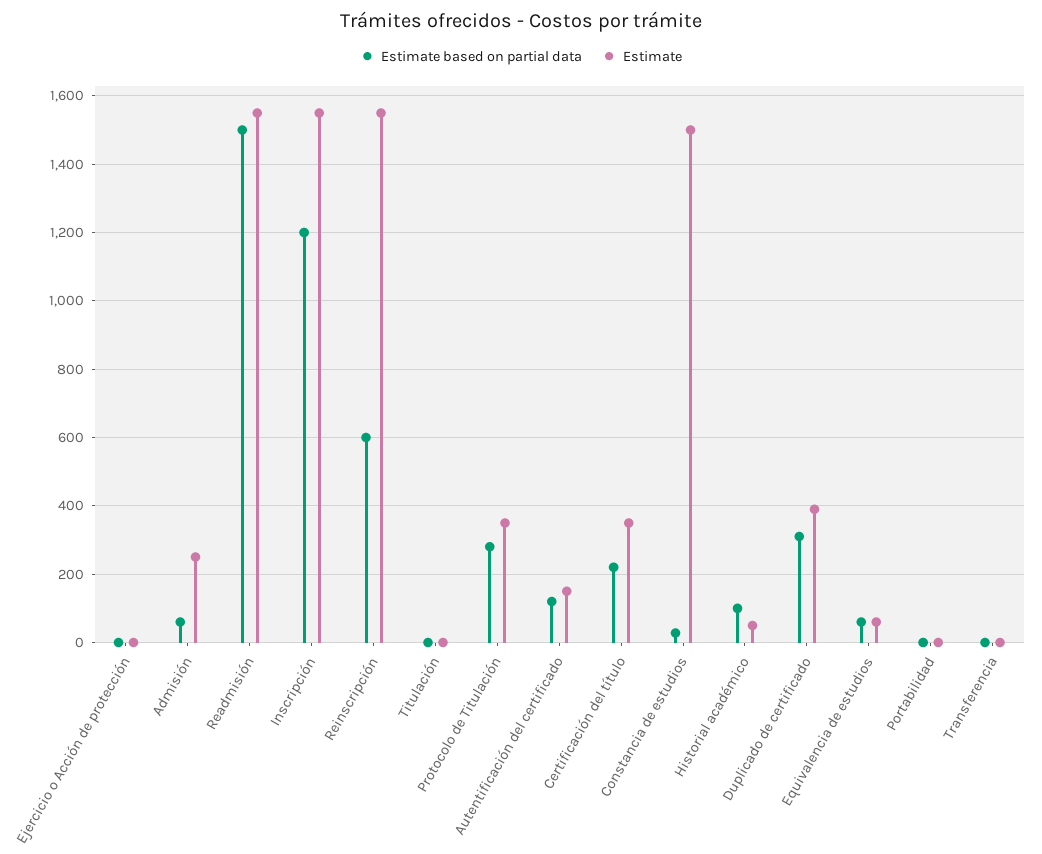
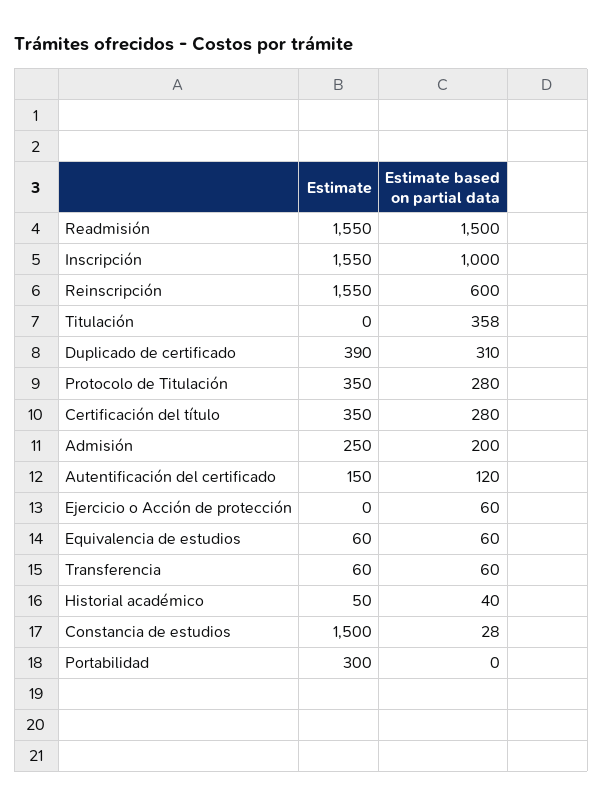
Estimate based on partial data, Ejercicio o Acción de protección: 0 -> 60
Estimate based on partial data, Admisión: 60 -> 200
Estimate based on partial data, Inscripción: 1200 -> 1000
Estimate based on partial data, Titulación: 0 -> 358
Estimate based on partial data, Certificación del título: 220 -> 280
Estimate based on partial data, Historial académico: 100 -> 40
Estimate, Portabilidad: 0 -> 300
Estimate based on partial data, Transferencia: 0 -> 60
Estimate, Transferencia: 0 -> 60

